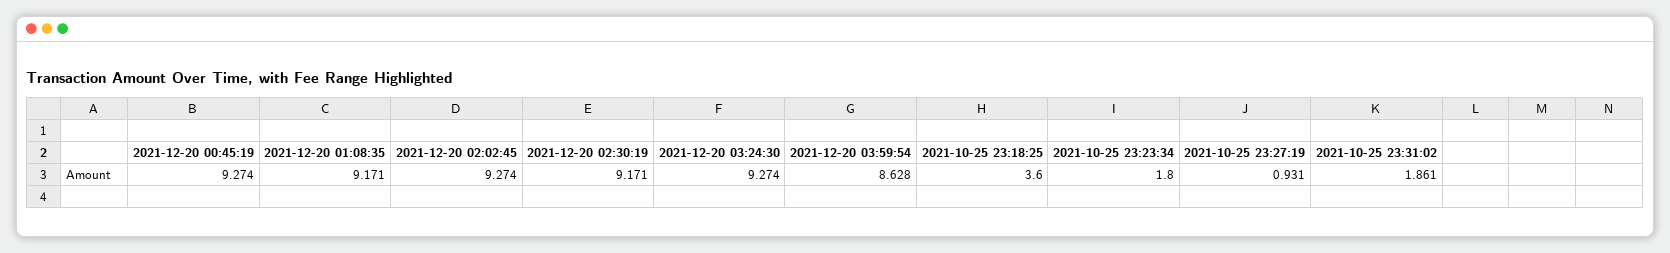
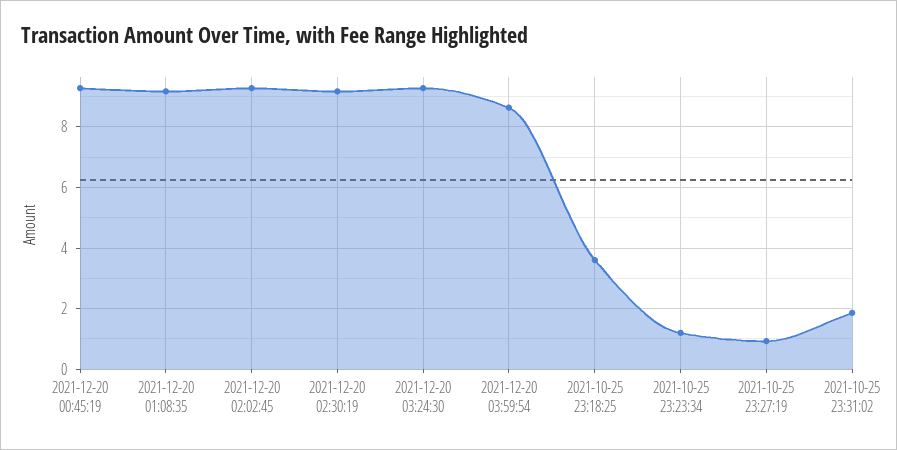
2021-10-25 23:23:34: 1.8 -> 1.2

